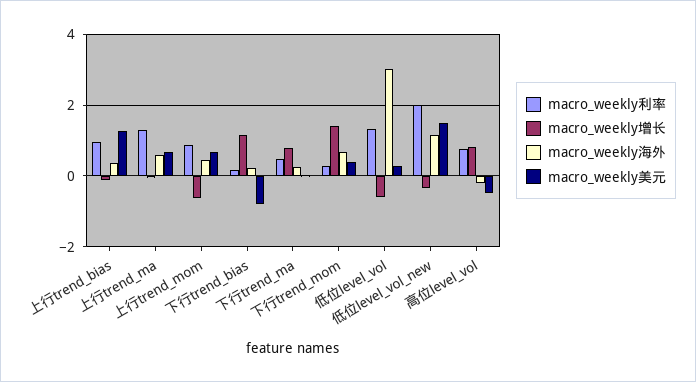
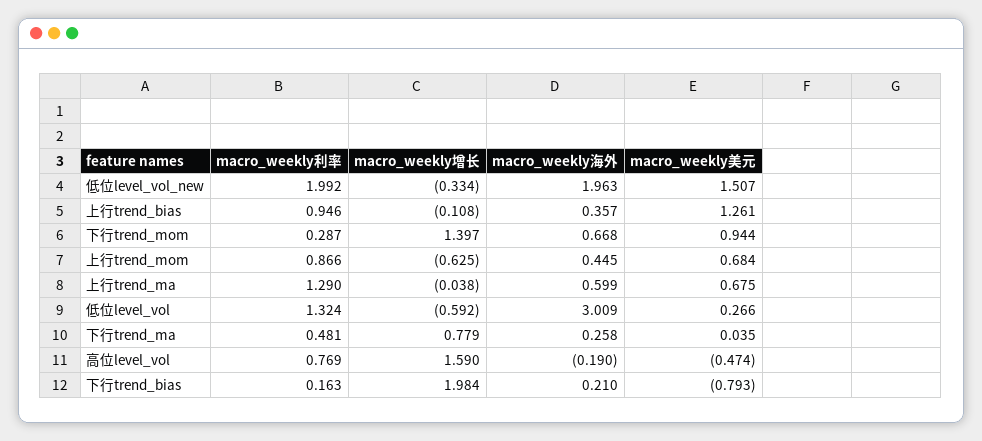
macro_weekly增长, 下行trend_bias: 1.2 -> 1.984
macro_weekly美元, 下行trend_mom: 0.4 -> 0.944
macro_weekly海外, 低位level_vol_new: 1.2 -> 1.963
macro_weekly增长, 高位level_vol: 0.8 -> 1.59

